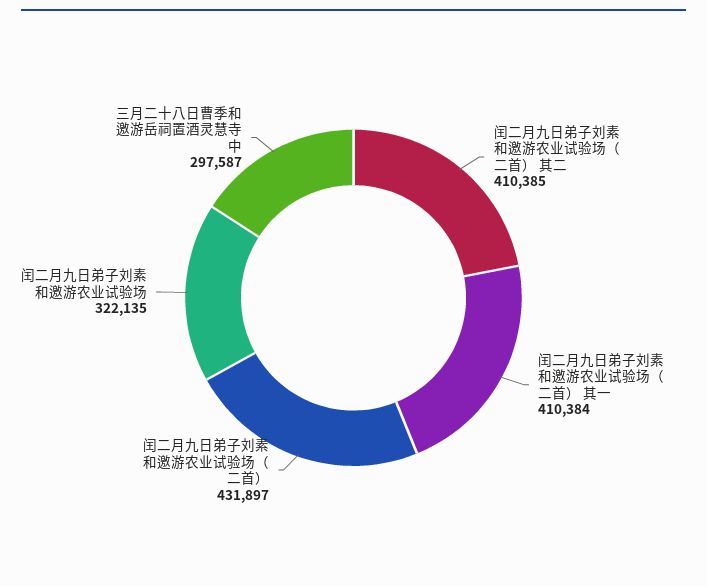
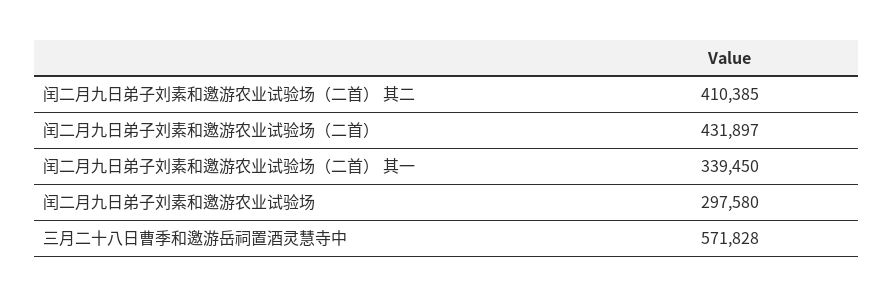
闰二月九日弟子刘素和邀游农业试验场（二首） 其一: 410384 -> 339450
闰二月九日弟子刘素和邀游农业试验场: 322135 -> 297580
三月二十八日曹季和邀游岳祠置酒灵慧寺中: 297587 -> 571828

